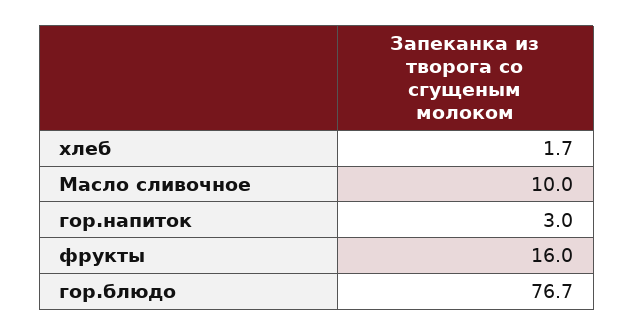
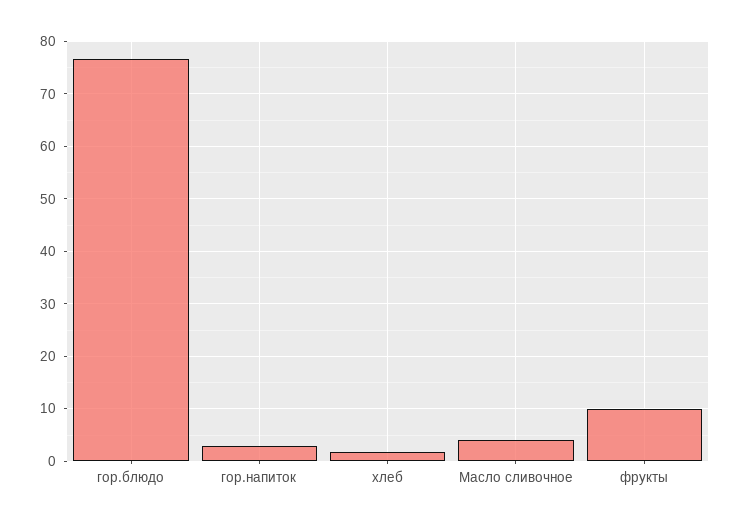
Масло сливочное: 10 -> 4
фрукты: 16 -> 10

